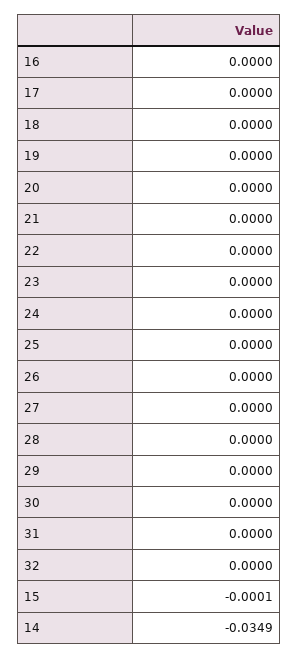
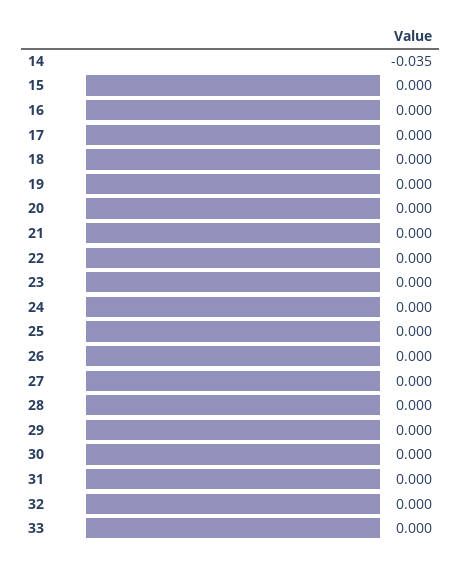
15: -0.0001 -> 0
14: -0.0349 -> -0.035
33: none -> 0

